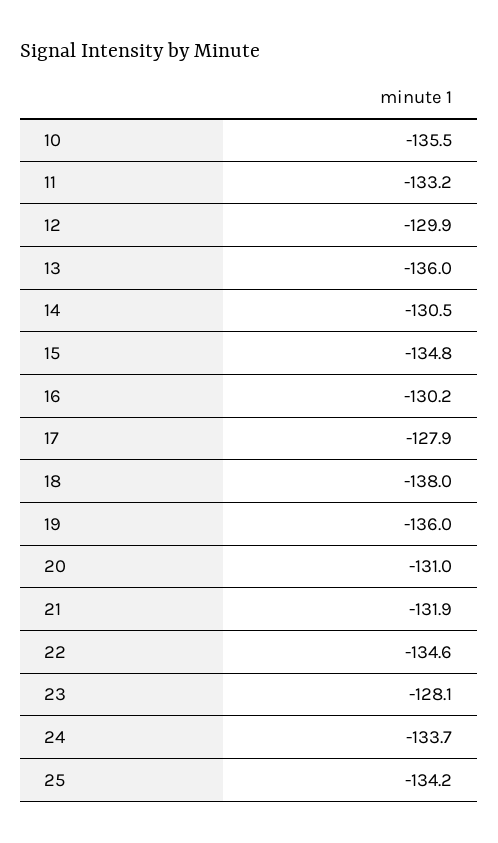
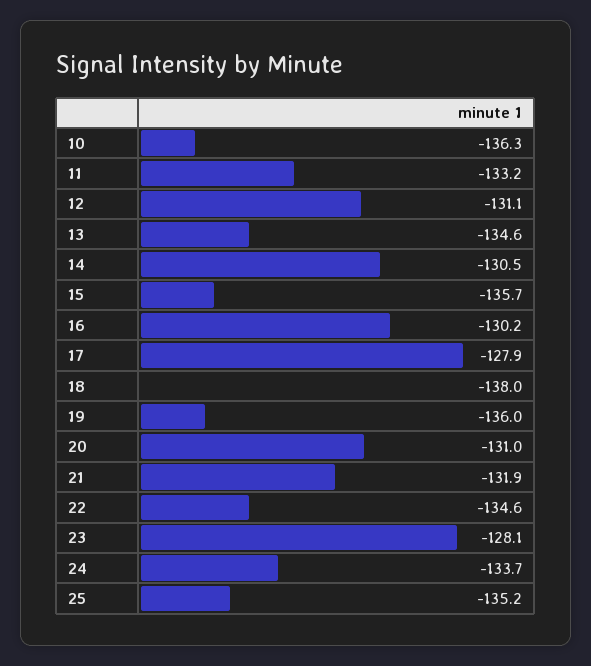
10: -135.5 -> -136.3
12: -129.9 -> -131.1
13: -136 -> -134.6
15: -134.8 -> -135.7
25: -134.2 -> -135.2

